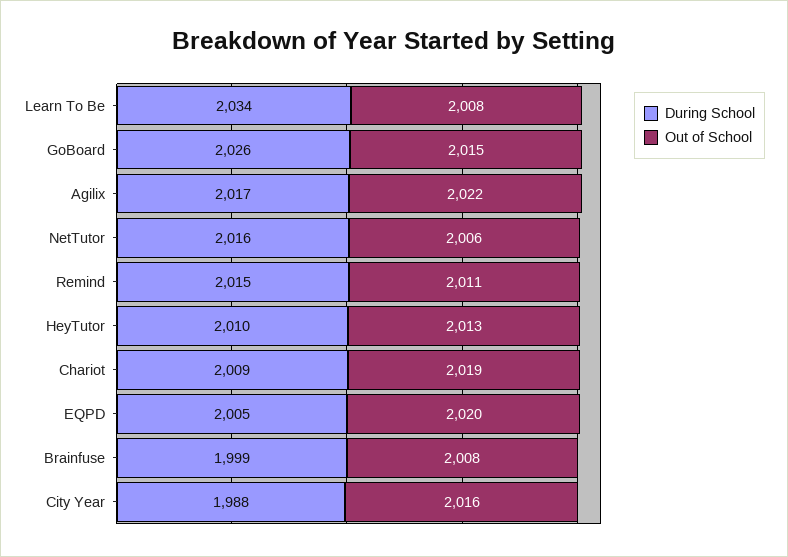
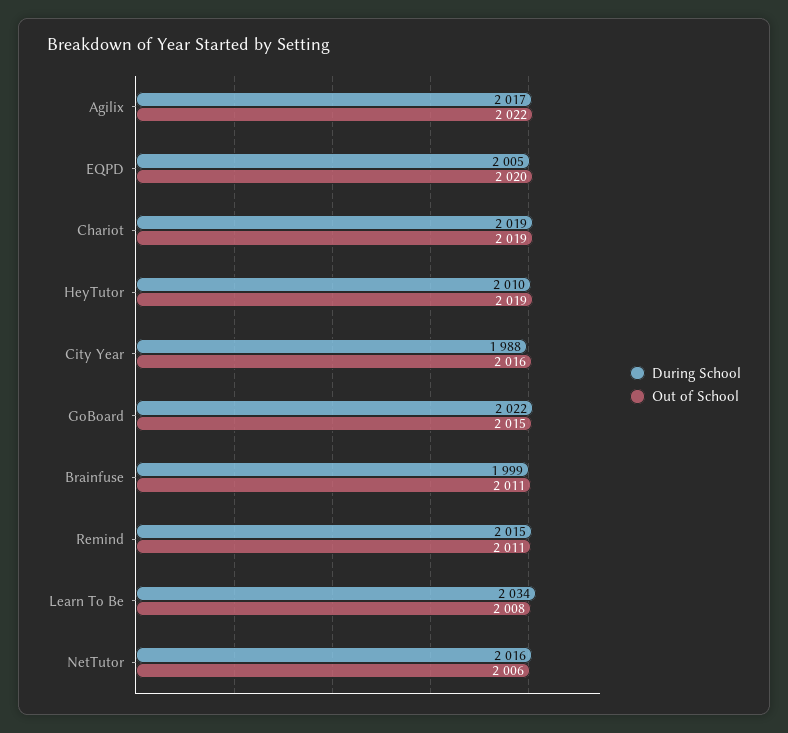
During School, GoBoard: 2026 -> 2022
Out of School, HeyTutor: 2013 -> 2019
During School, Chariot: 2009 -> 2019
Out of School, Brainfuse: 2008 -> 2011

